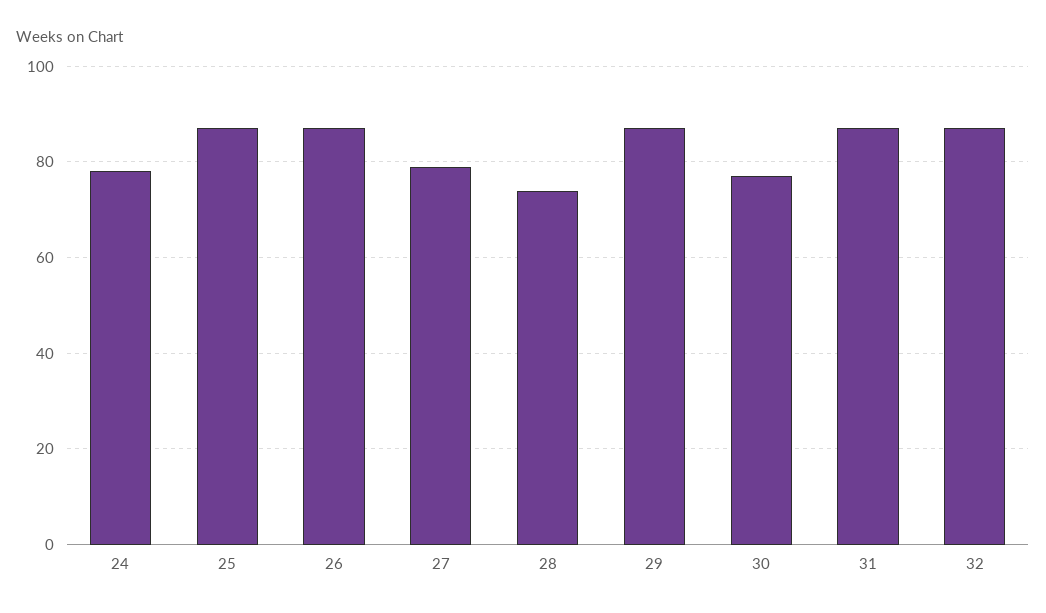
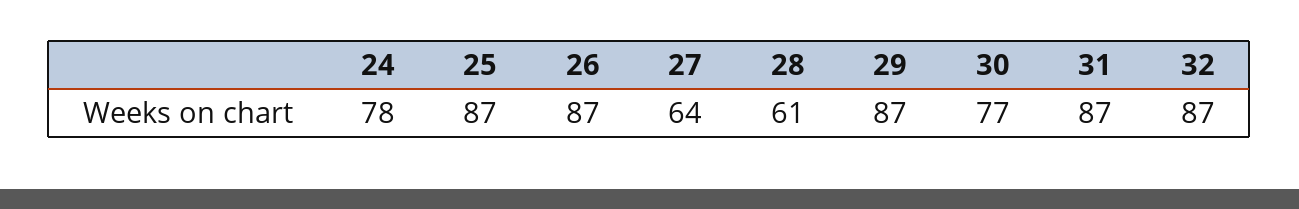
27: 80 -> 64
28: 75 -> 61

